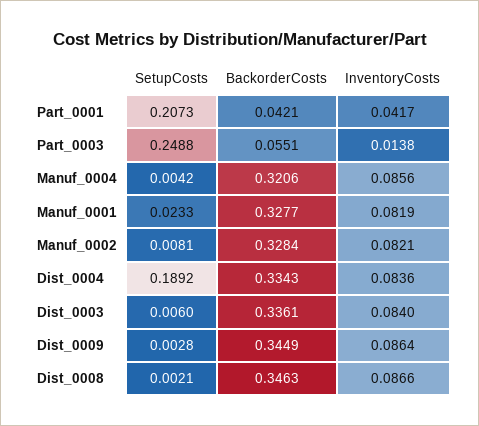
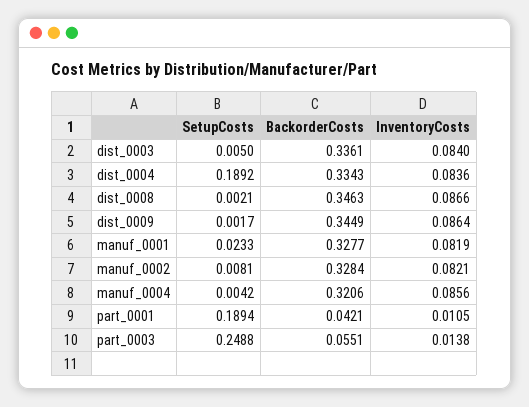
SetupCosts, Part_0001: 0.2073 -> 0.1894
InventoryCosts, Part_0001: 0.0417 -> 0.0105
SetupCosts, Dist_0003: 0.006 -> 0.005
SetupCosts, Dist_0009: 0.0028 -> 0.0017

